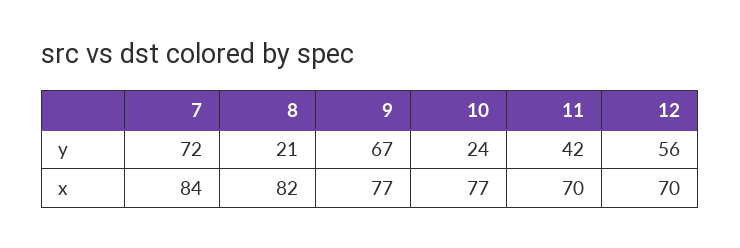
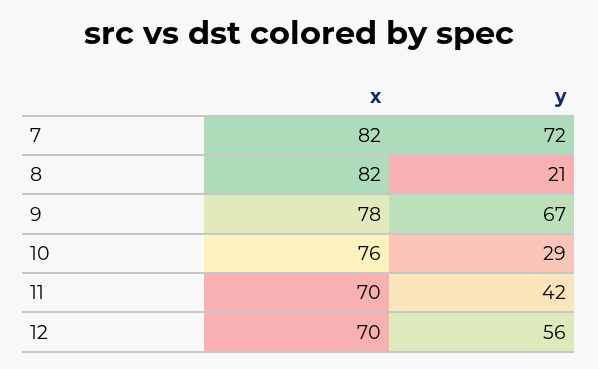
10, y: 24 -> 29
7, x: 84 -> 82
9, x: 77 -> 78
10, x: 77 -> 76

